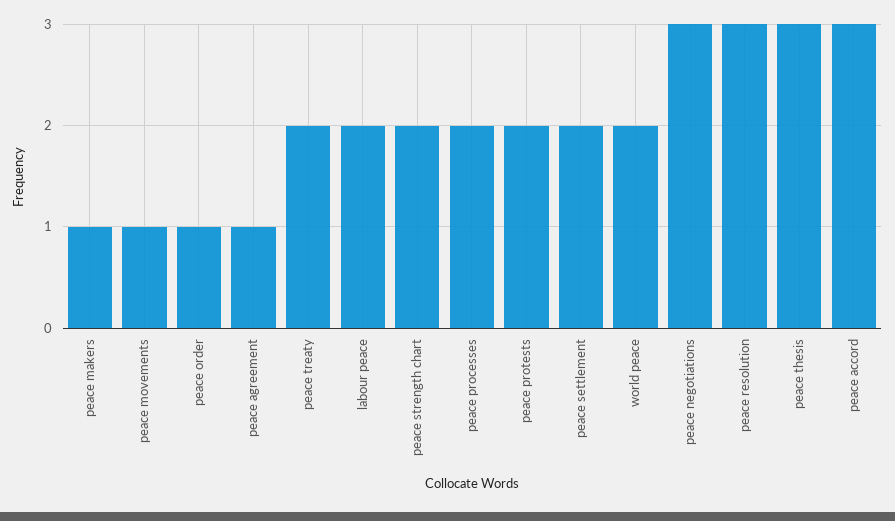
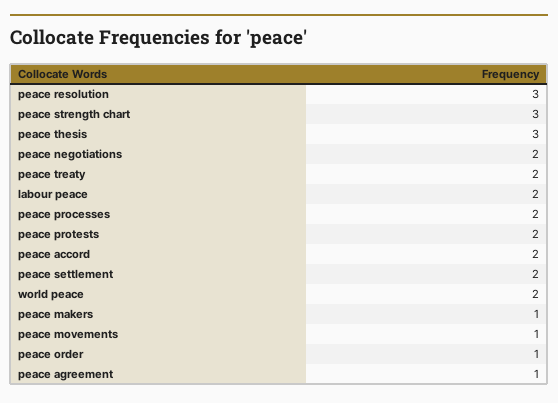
peace strength chart: 2 -> 3
peace negotiations: 3 -> 2
peace accord: 3 -> 2

